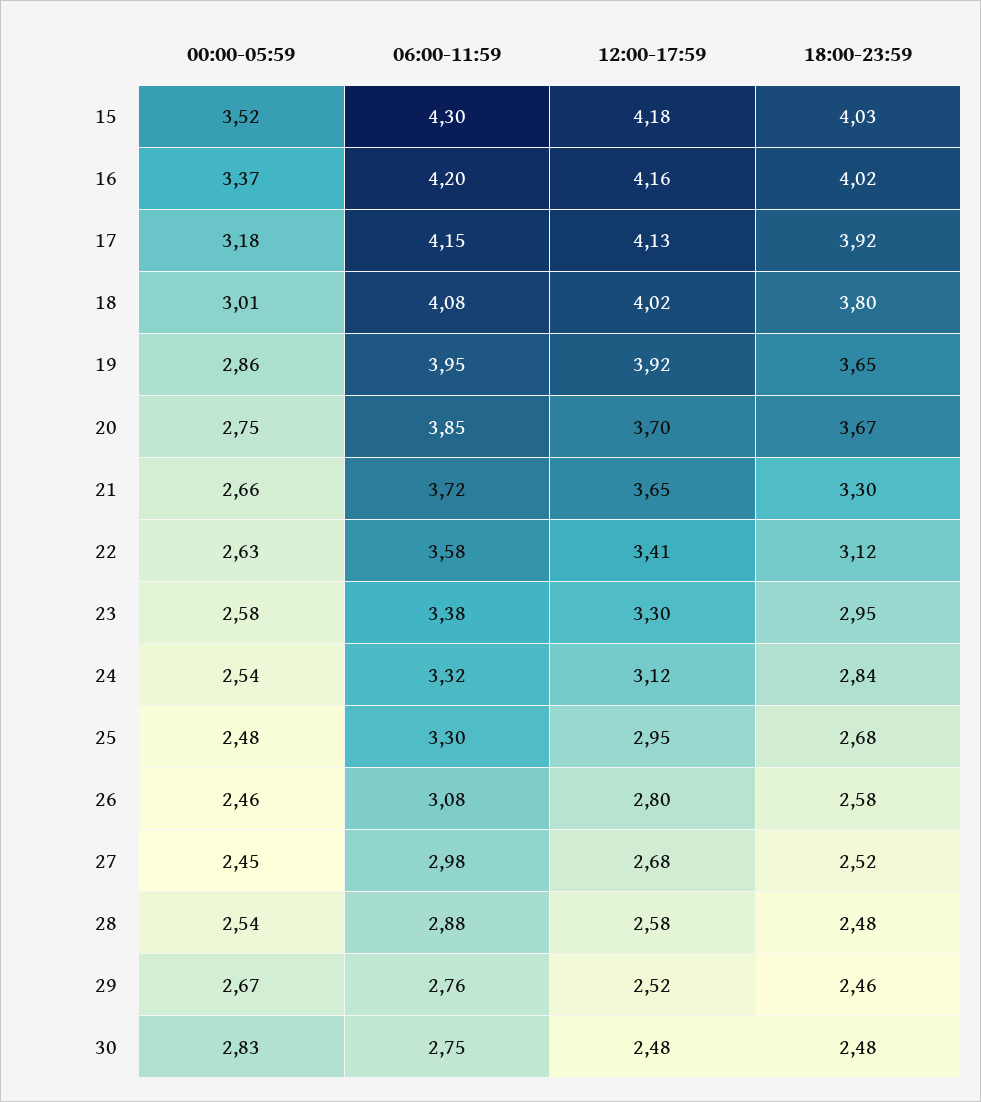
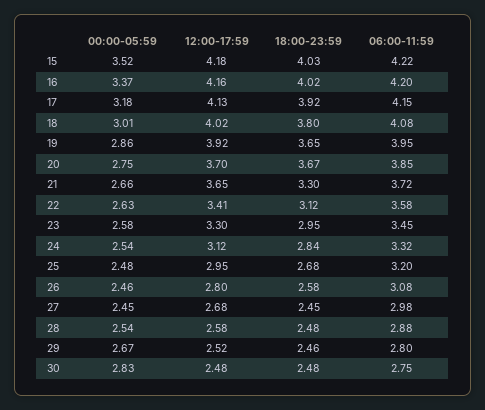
06:00-11:59, 15: 4.3 -> 4.22
06:00-11:59, 23: 3.38 -> 3.45
06:00-11:59, 25: 3.3 -> 3.2
18:00-23:59, 27: 2.52 -> 2.45
06:00-11:59, 29: 2.76 -> 2.8

